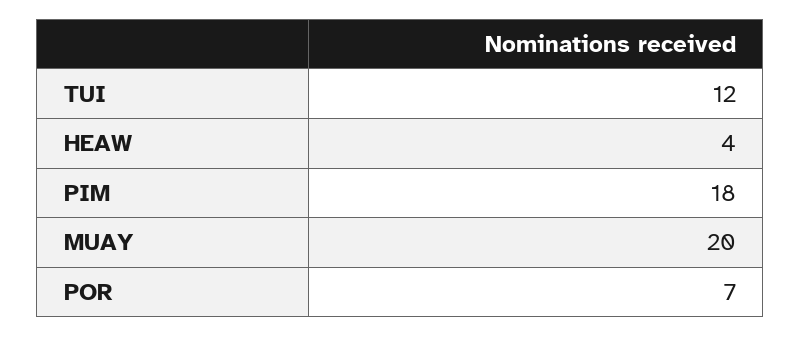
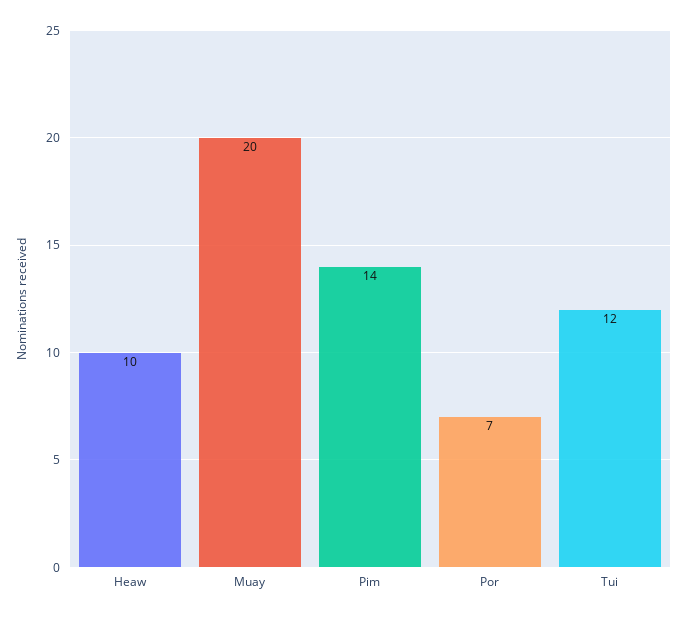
HEAW: 4 -> 10
PIM: 18 -> 14

